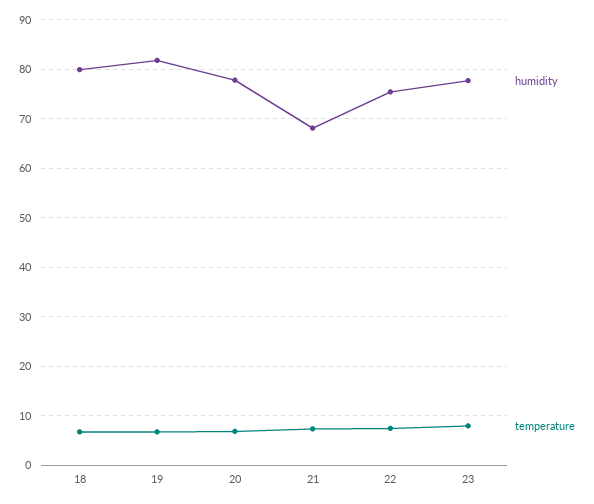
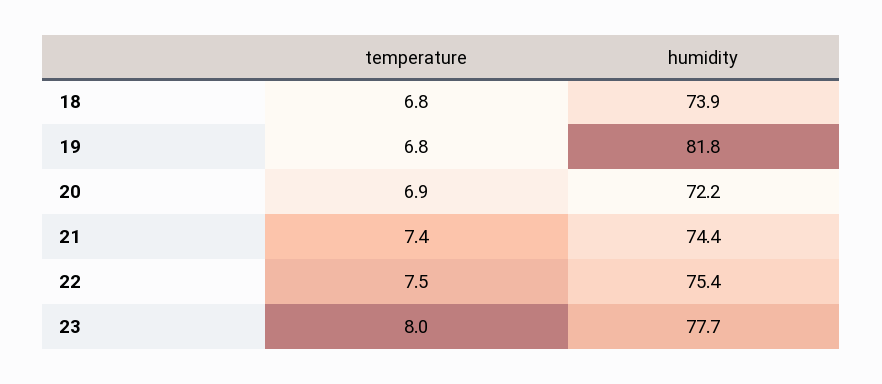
humidity, 18: 80 -> 73.9
humidity, 20: 78 -> 72.2
humidity, 21: 68 -> 74.4

